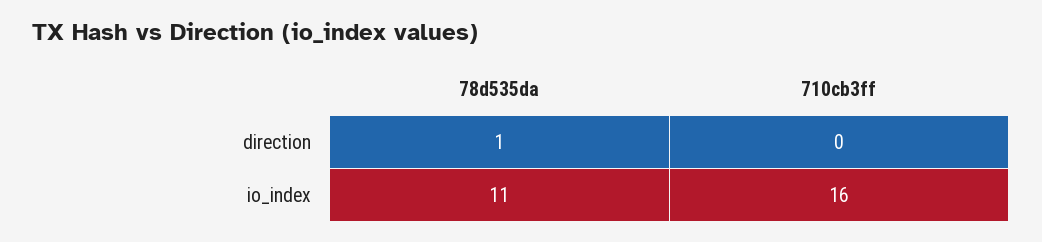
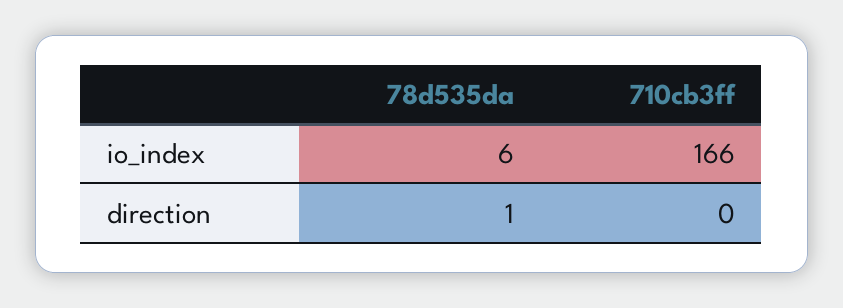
78d535da, io_index: 11 -> 6
710cb3ff, io_index: 16 -> 166

